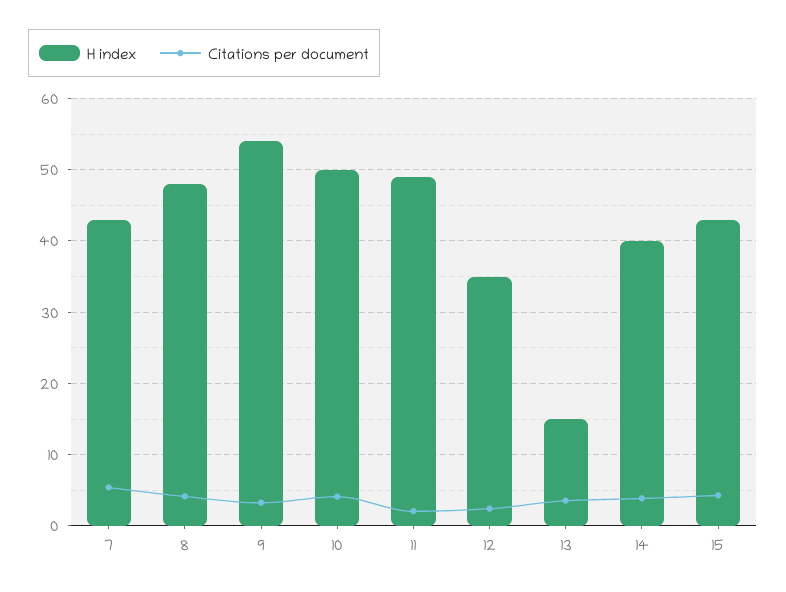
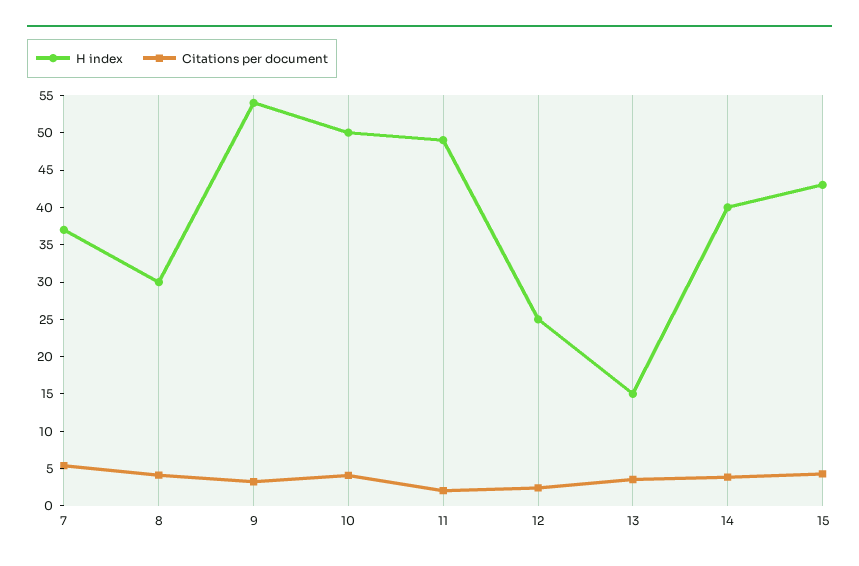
H index, 7: 43 -> 37.5
H index, 8: 48 -> 30
H index, 12: 35 -> 25

